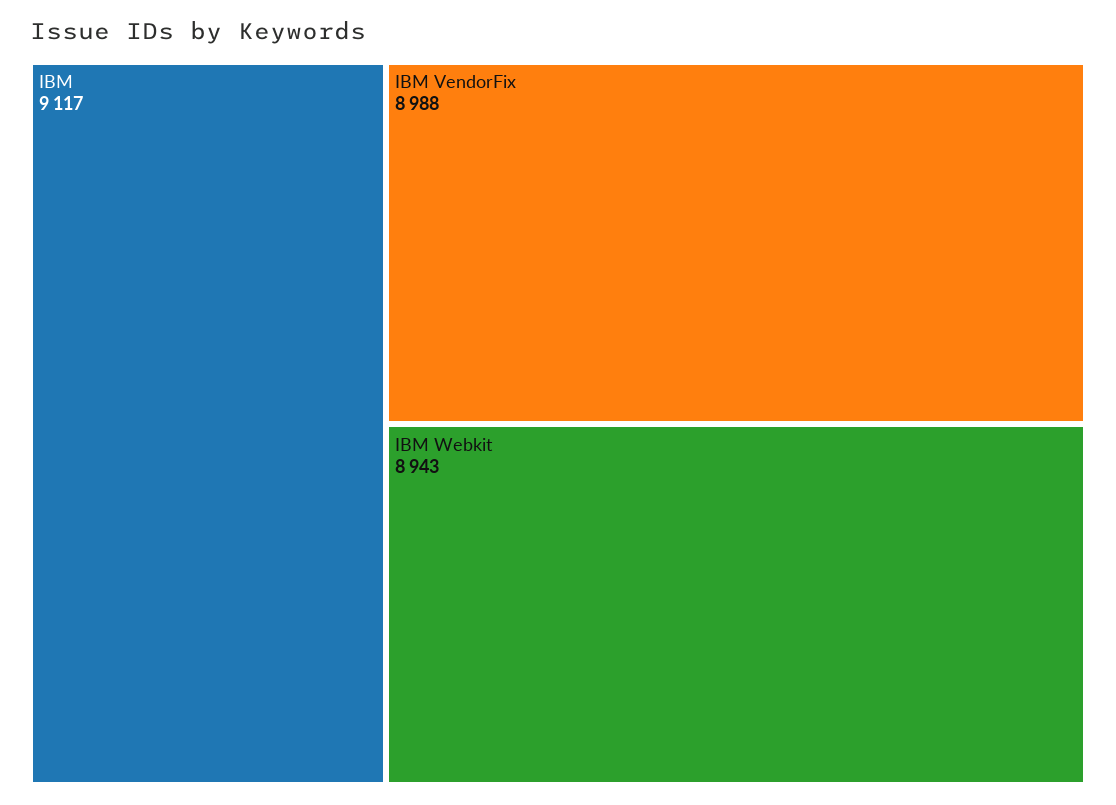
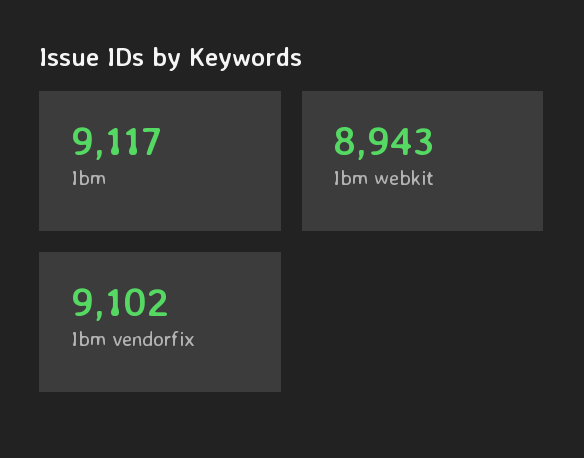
IBM VendorFix: 8988 -> 9102

